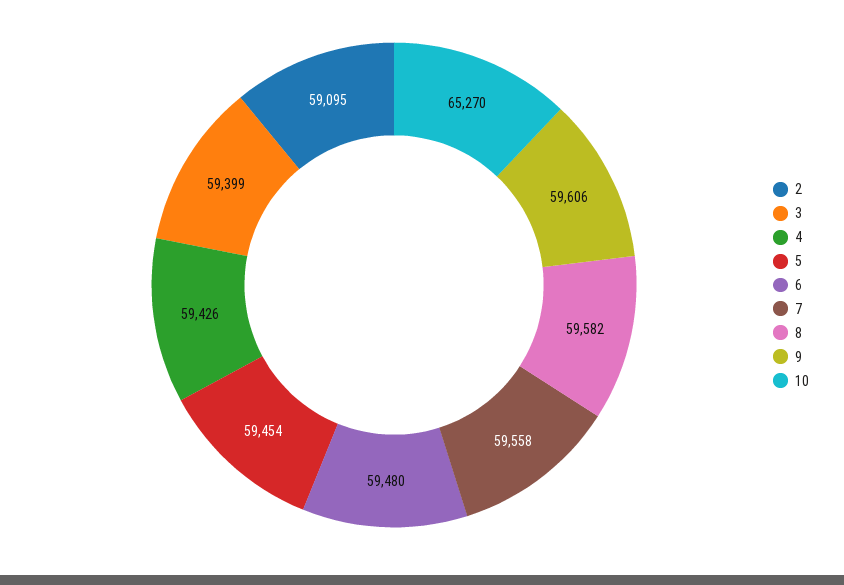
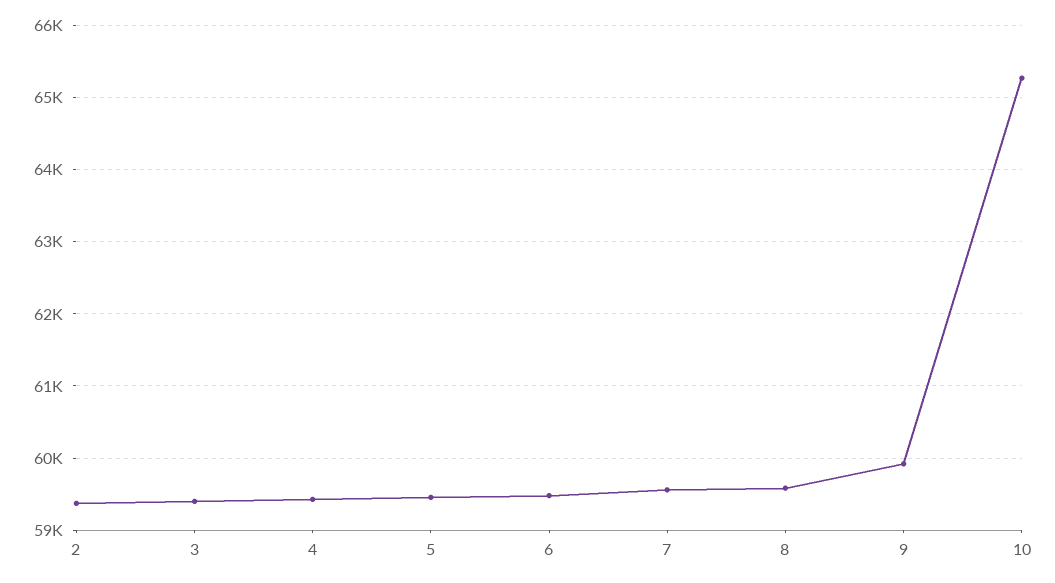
2: 59095 -> 59400
9: 59606 -> 59900

